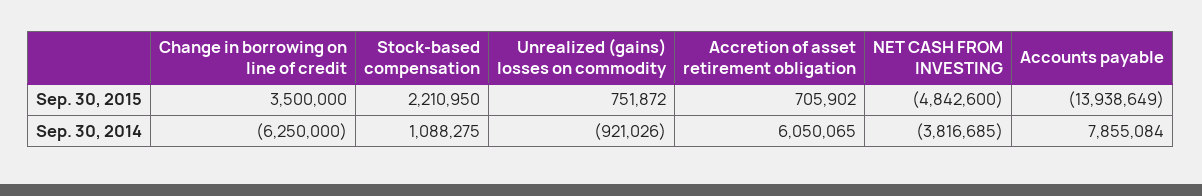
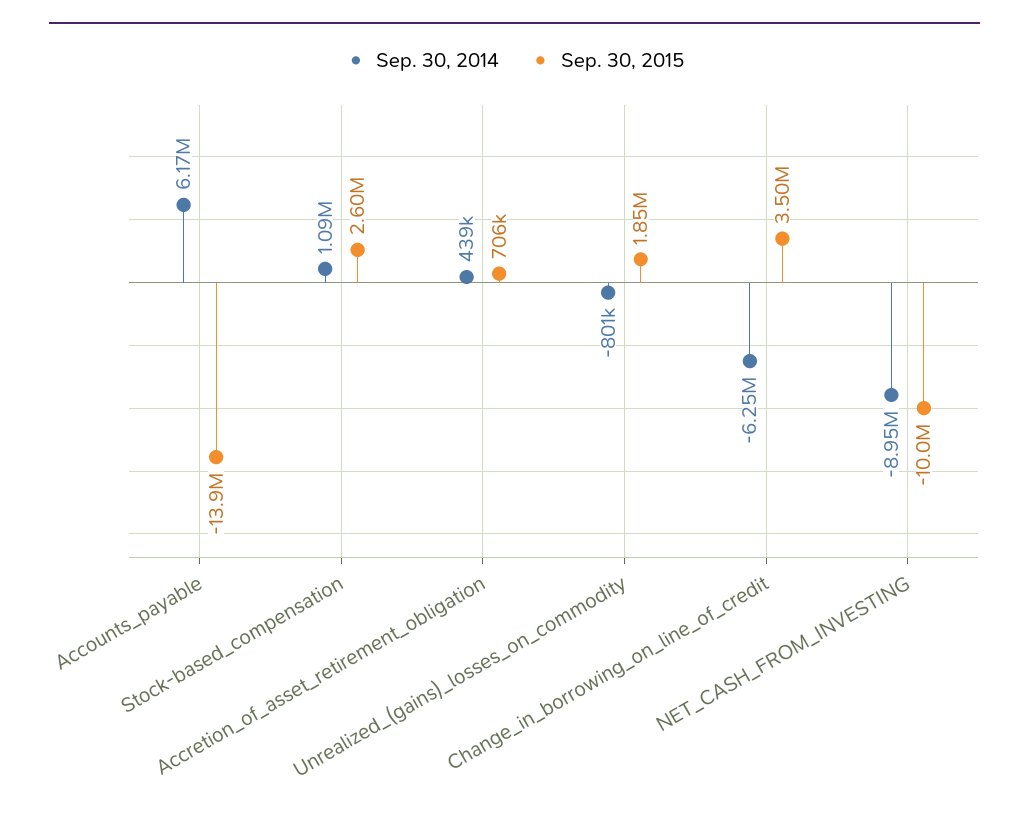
Sep. 30, 2015, Stock-based compensation: 2210950 -> 2600000
Sep. 30, 2015, Unrealized (gains) losses on commodity: 751872 -> 1850000
Sep. 30, 2015, NET CASH FROM INVESTING: -4842600 -> -10000000
Sep. 30, 2014, Unrealized (gains) losses on commodity: -921026 -> -801000
Sep. 30, 2014, Accretion of asset retirement obligation: 6050065 -> 439000
Sep. 30, 2014, NET CASH FROM INVESTING: -3816685 -> -8950000
Sep. 30, 2014, Accounts payable: 7855084 -> 6170000

